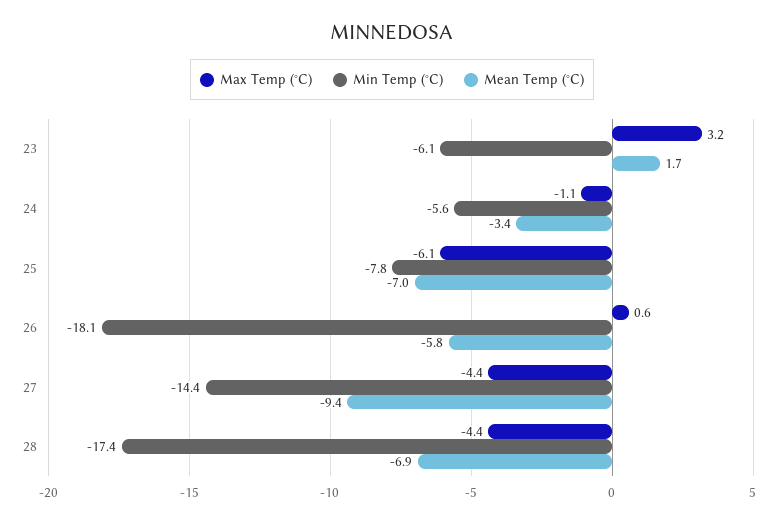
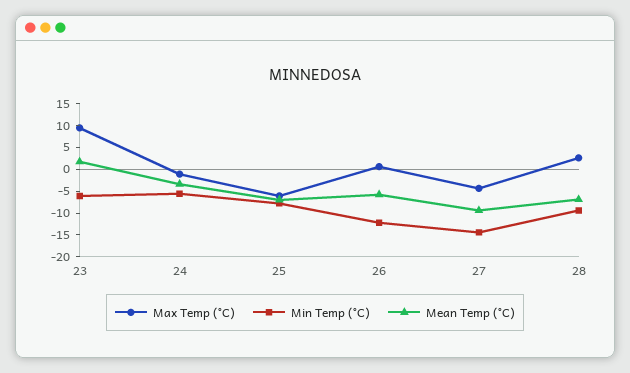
Max Temp (°C), 23: 3.2 -> 10
Min Temp (°C), 26: -18.1 -> -12.5
Max Temp (°C), 28: -4.4 -> 2.5
Min Temp (°C), 28: -17.4 -> -10

